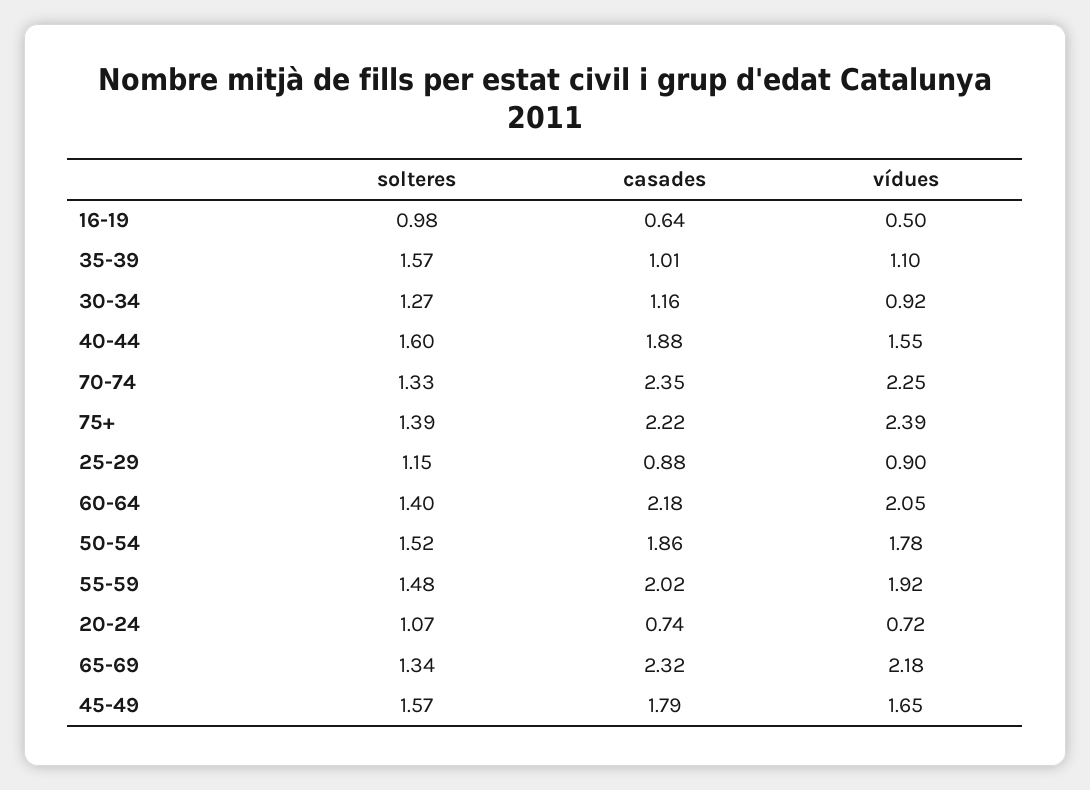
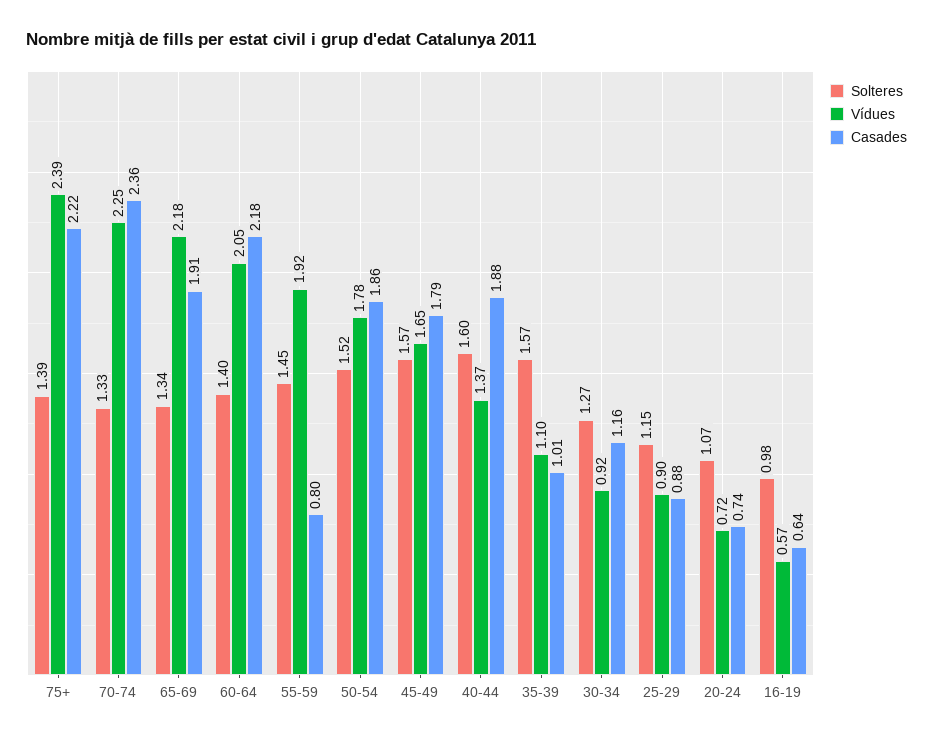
vídues, 16-19: 0.5 -> 0.57
vídues, 40-44: 1.55 -> 1.37
casades, 70-74: 2.35 -> 2.36
solteres, 55-59: 1.48 -> 1.45
casades, 55-59: 2.02 -> 0.8
casades, 65-69: 2.32 -> 1.91

